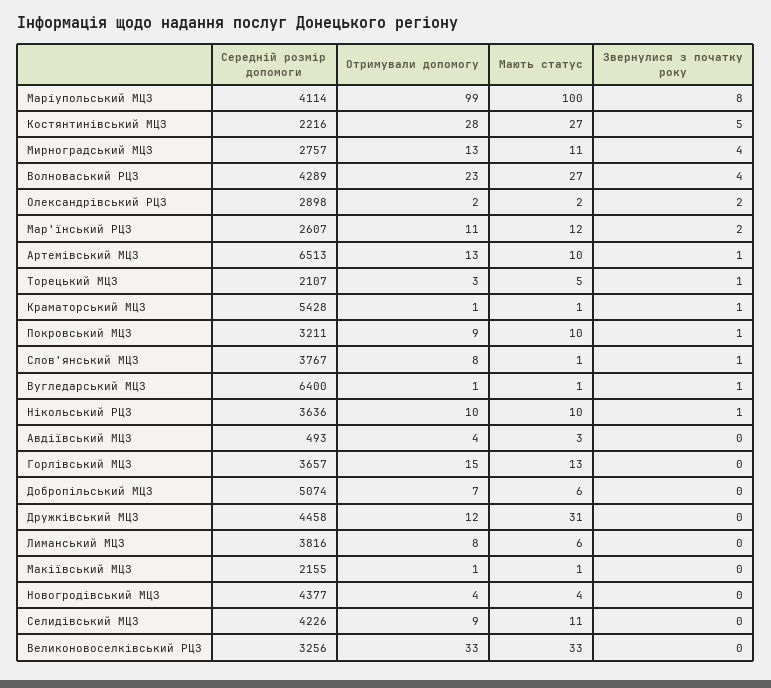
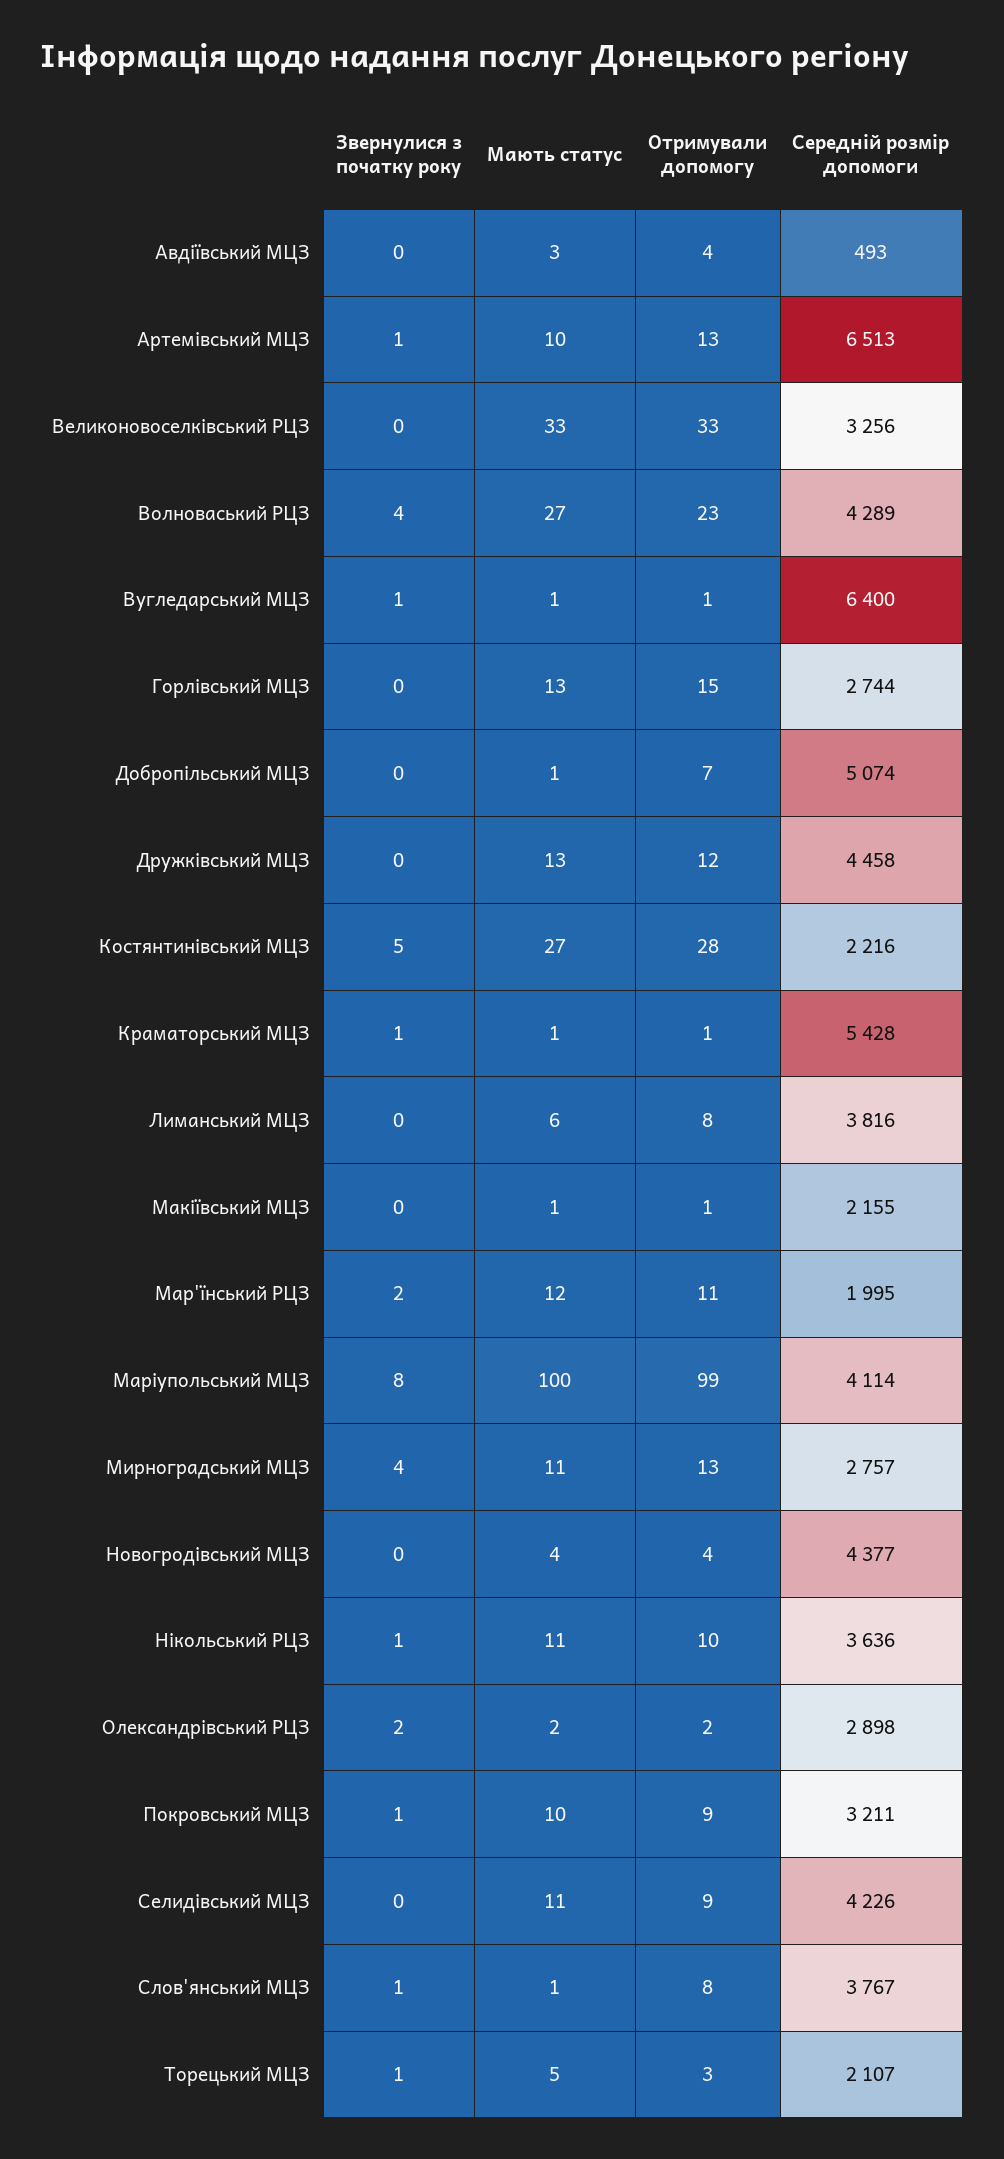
Середній розмір допомоги, Мар'їнський РЦЗ: 2607 -> 1995
Мають статус, Нікольський РЦЗ: 10 -> 11
Середній розмір допомоги, Горлівський МЦЗ: 3657 -> 2744
Мають статус, Добропільський МЦЗ: 6 -> 1
Мають статус, Дружківський МЦЗ: 31 -> 13

